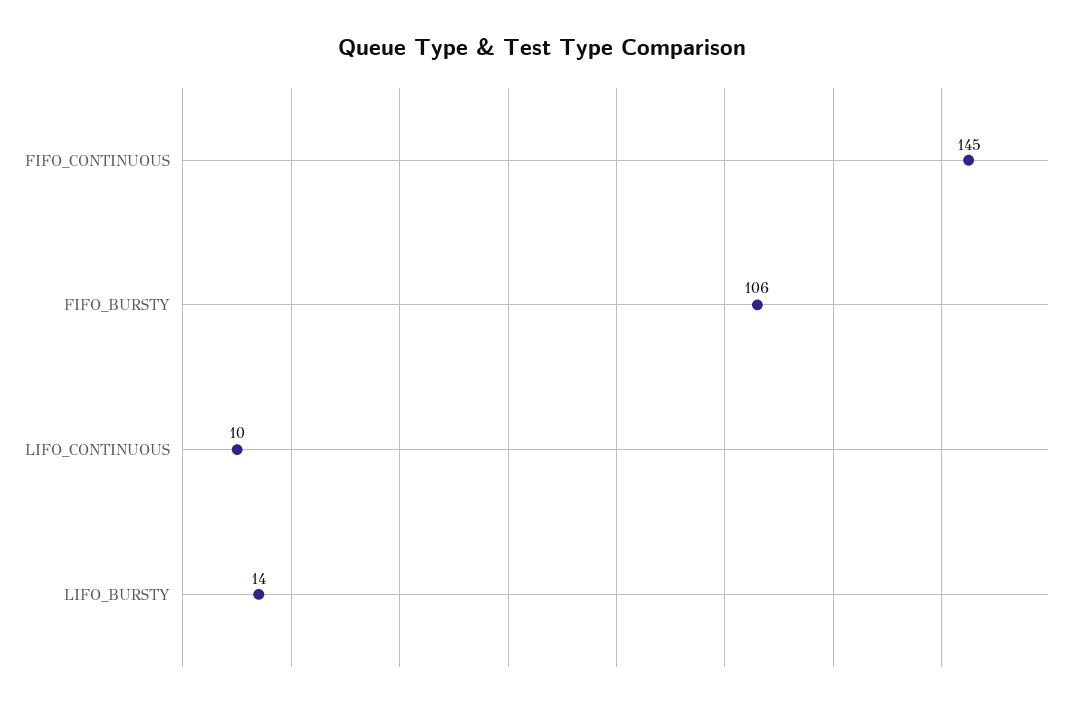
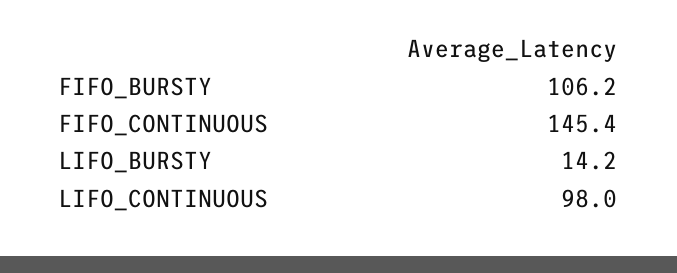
LIFO_CONTINUOUS: 10 -> 98

